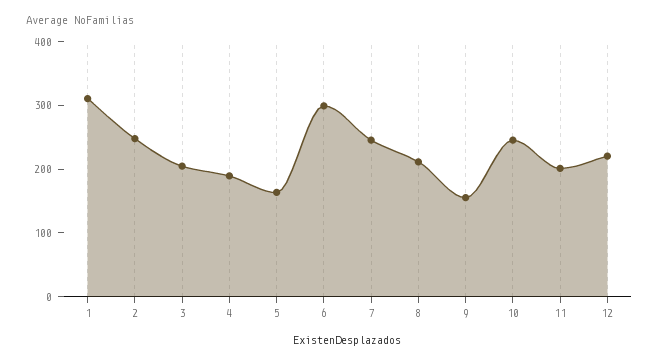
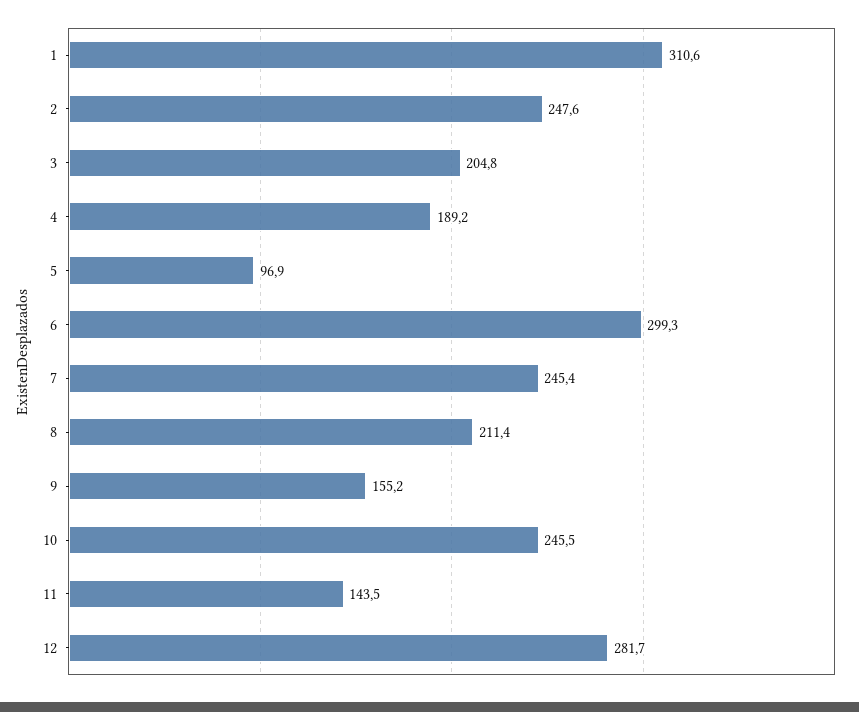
5: 160 -> 96.9
11: 200 -> 143.5
12: 220 -> 281.7

